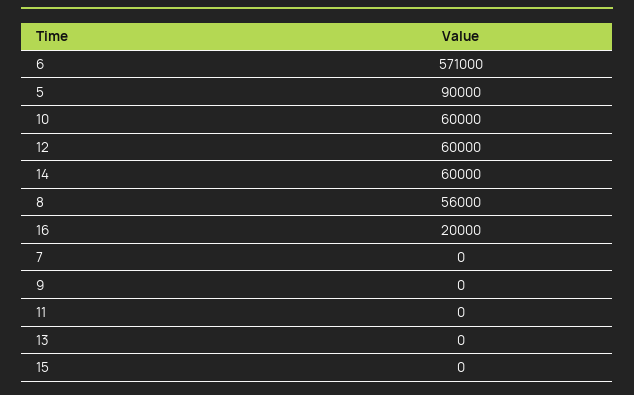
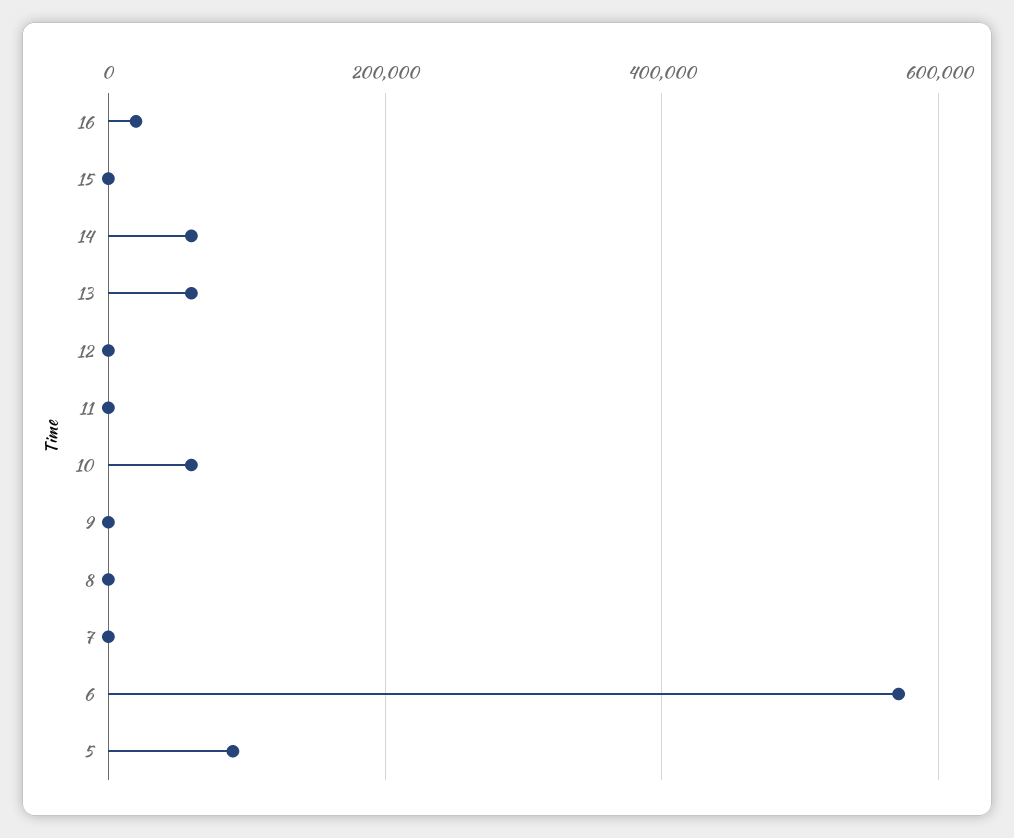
12: 60000 -> 0
8: 56000 -> 0
13: 0 -> 60000

